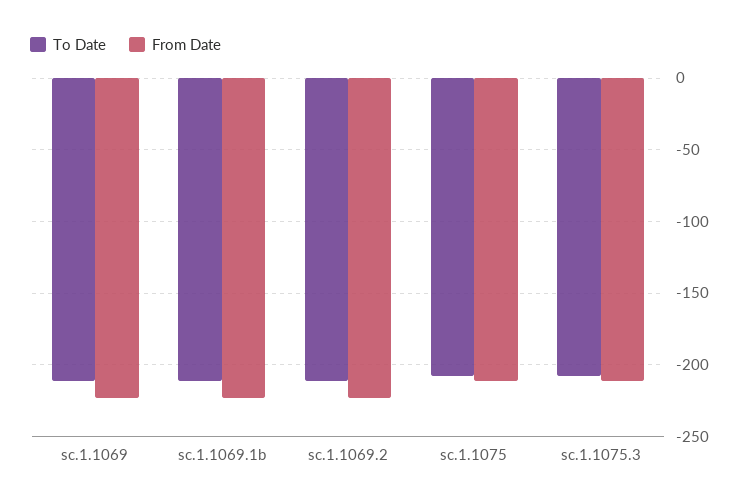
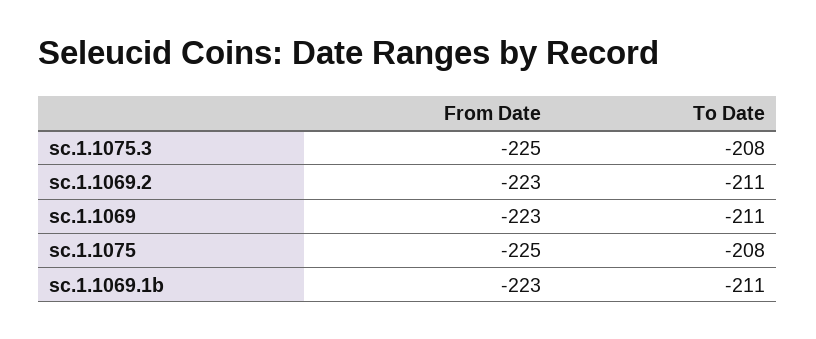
From Date, sc.1.1075: -210 -> -225
From Date, sc.1.1075.3: -210 -> -225

